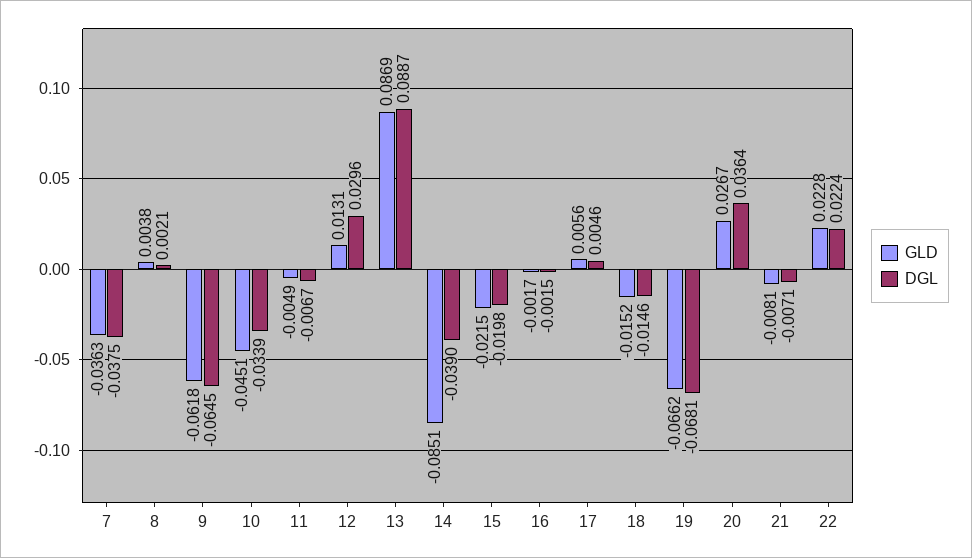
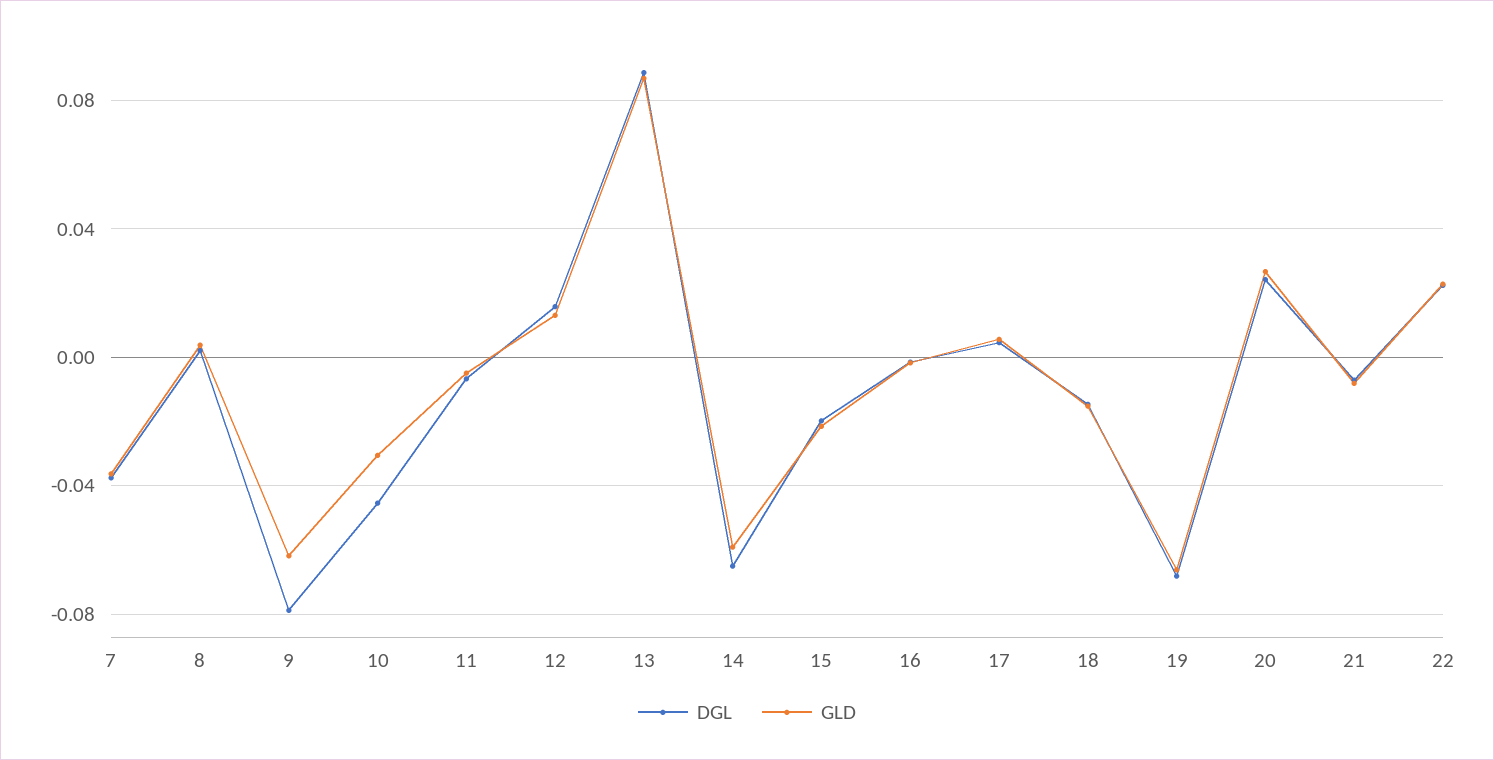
DGL, 9: -0.0645 -> -0.08
GLD, 10: -0.0451 -> -0.03
DGL, 10: -0.0339 -> -0.045
DGL, 12: 0.0296 -> 0.015
GLD, 14: -0.0851 -> -0.06
DGL, 14: -0.039 -> -0.065
DGL, 20: 0.0364 -> 0.025

